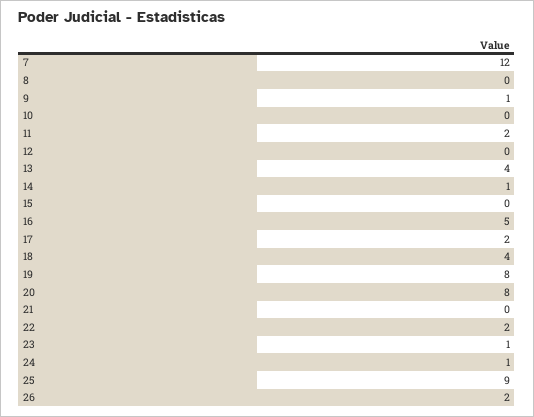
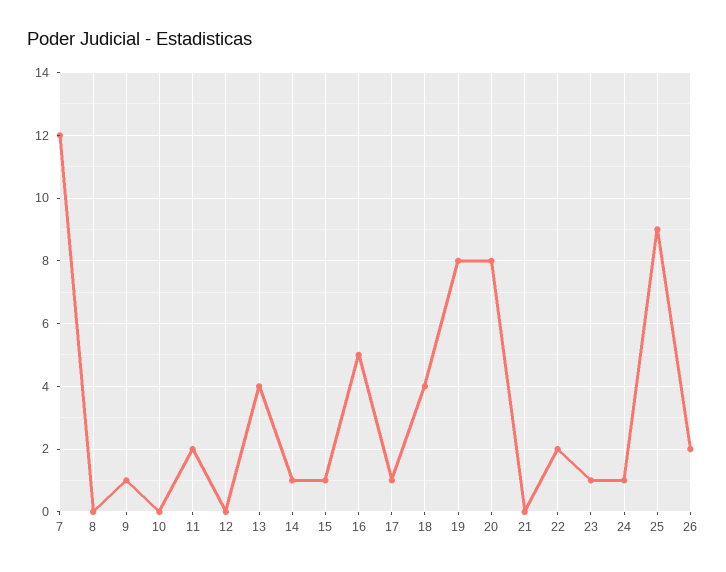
15: 0 -> 1
17: 2 -> 1

